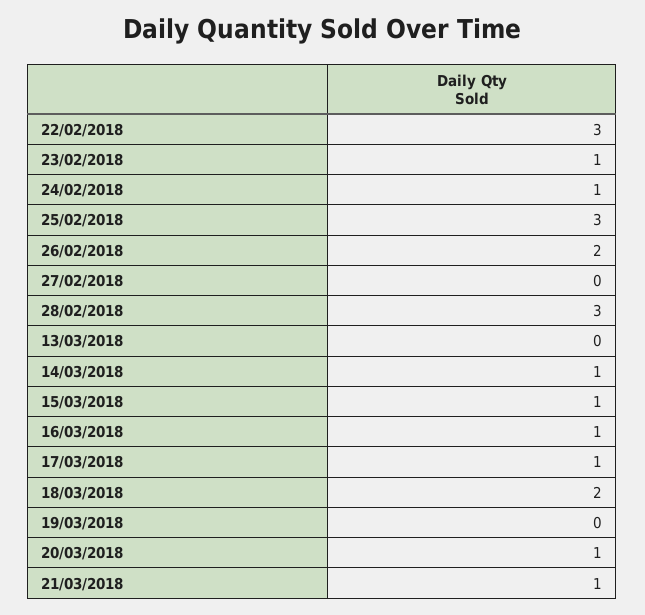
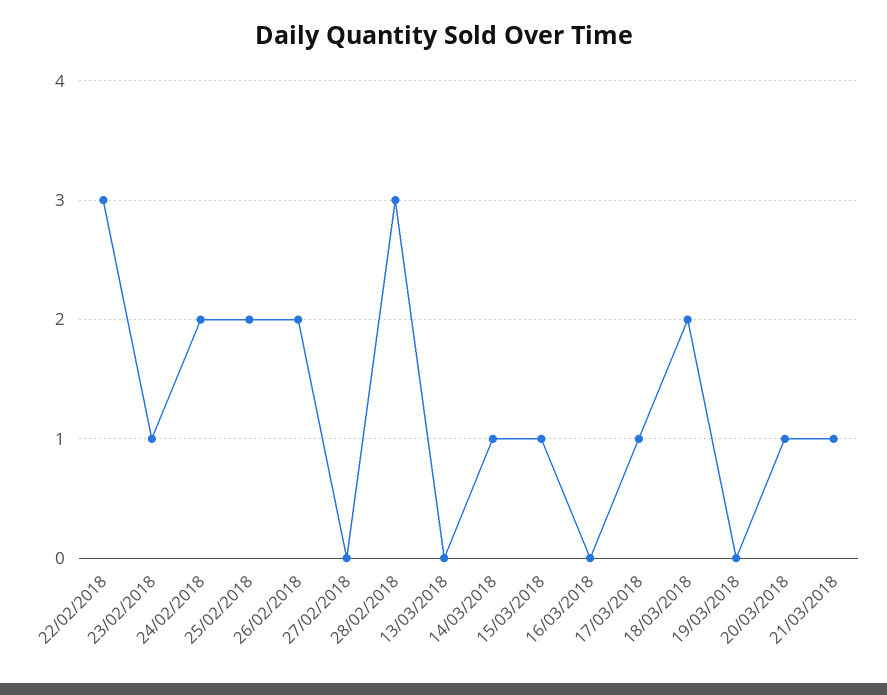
24/02/2018: 1 -> 2
25/02/2018: 3 -> 2
16/03/2018: 1 -> 0

